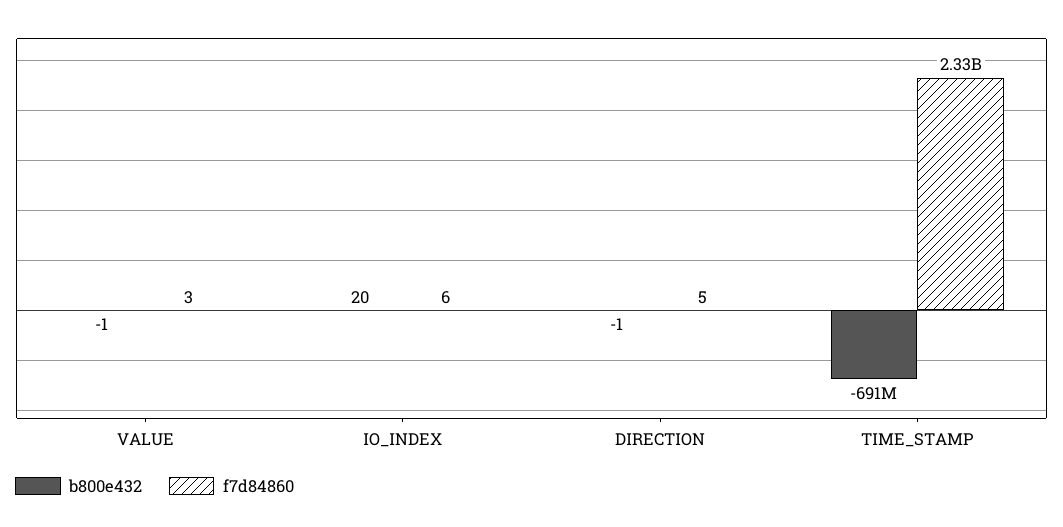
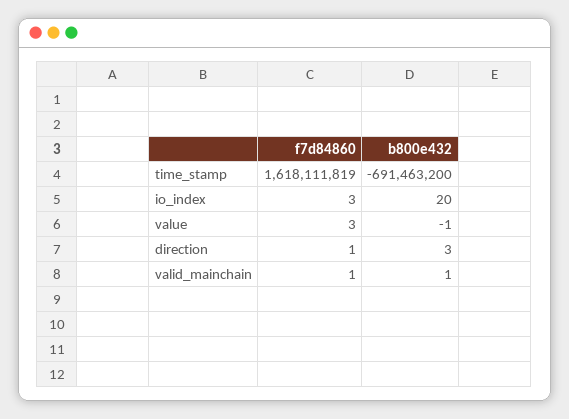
f7d84860, IO_INDEX: 6 -> 3
b800e432, DIRECTION: -1 -> 3
f7d84860, DIRECTION: 5 -> 1
f7d84860, TIME_STAMP: 2330000000 -> 1618111819
f7d84860, valid_mainchain: none -> 1
b800e432, valid_mainchain: none -> 1

